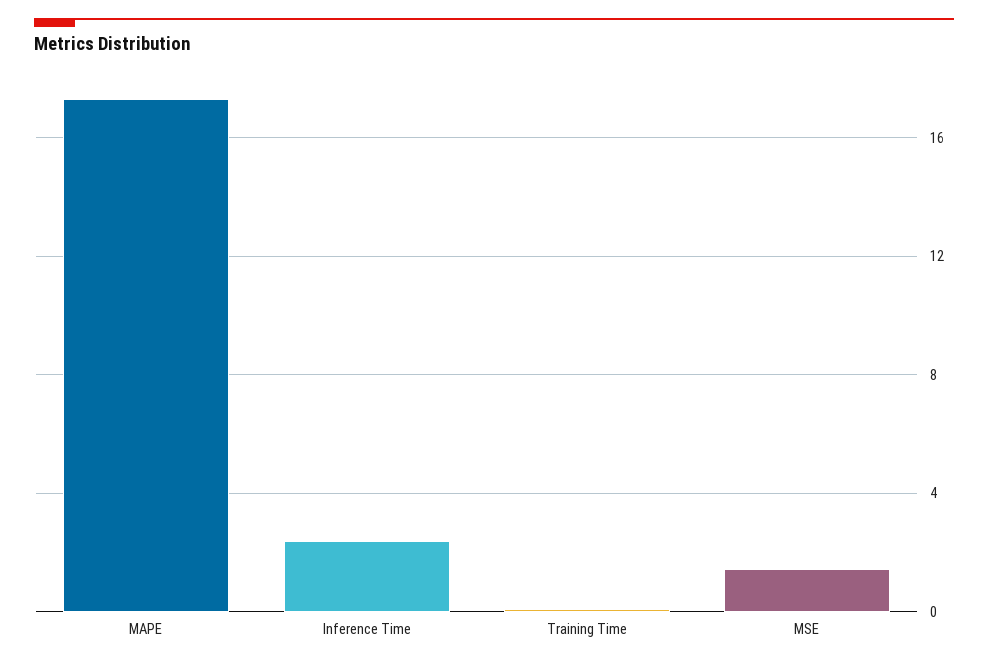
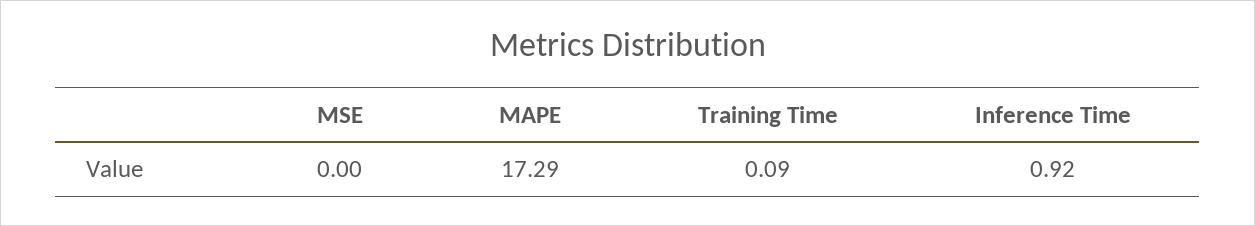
Inference Time: 2.5 -> 0.92
MSE: 1.5 -> 0

